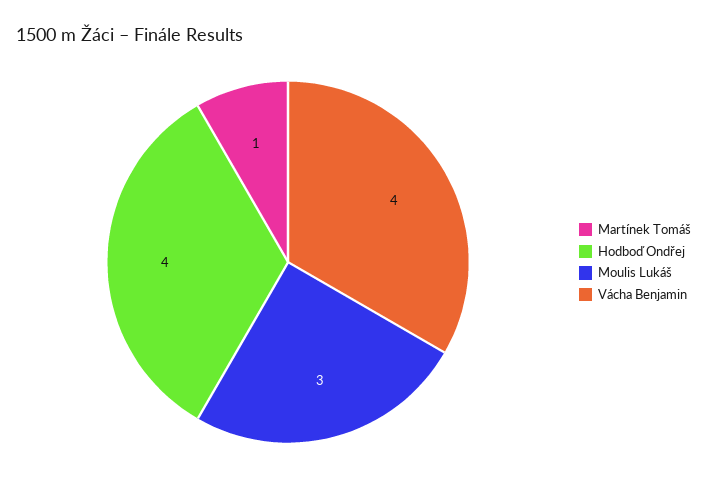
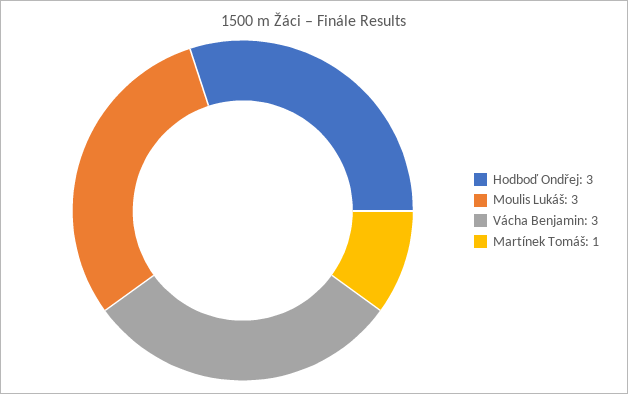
Hodboď Ondřej: 4 -> 3
Vácha Benjamin: 4 -> 3

